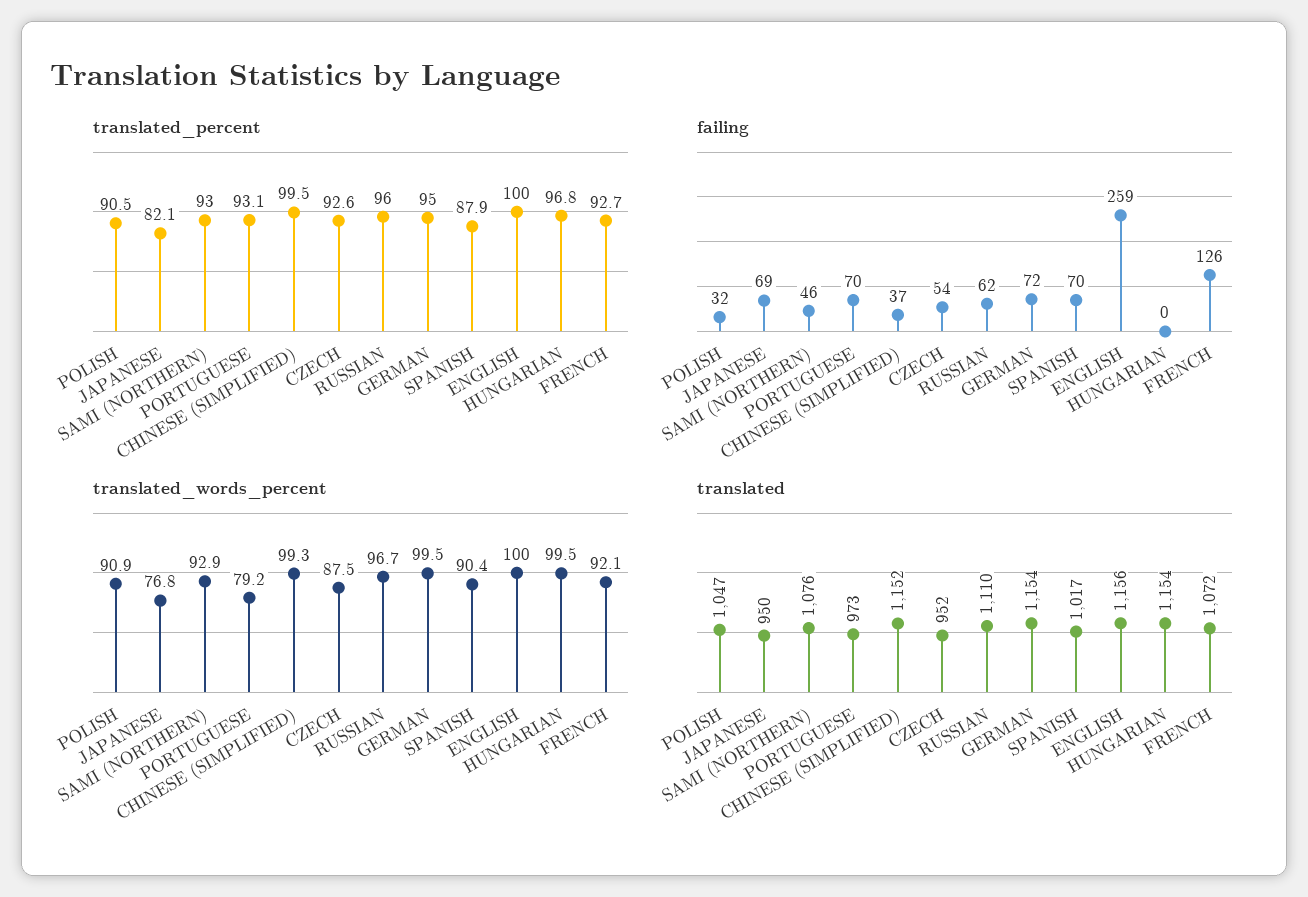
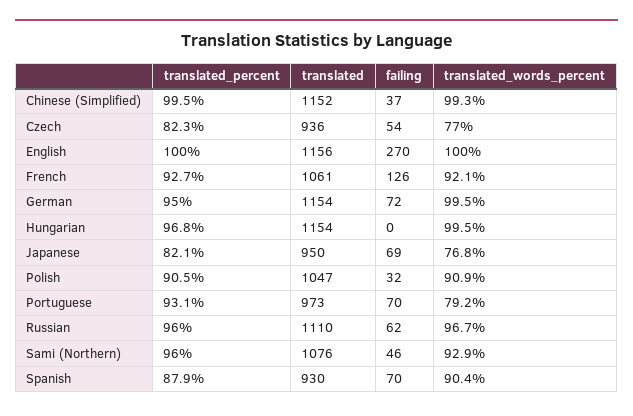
translated_percent, SAMI (NORTHERN): 93 -> 96
translated_percent, CZECH: 92.6 -> 82.3
failing, ENGLISH: 259 -> 270
translated_words_percent, CZECH: 87.5 -> 77
translated, CZECH: 952 -> 936
translated, SPANISH: 1017 -> 930
translated, FRENCH: 1072 -> 1061

